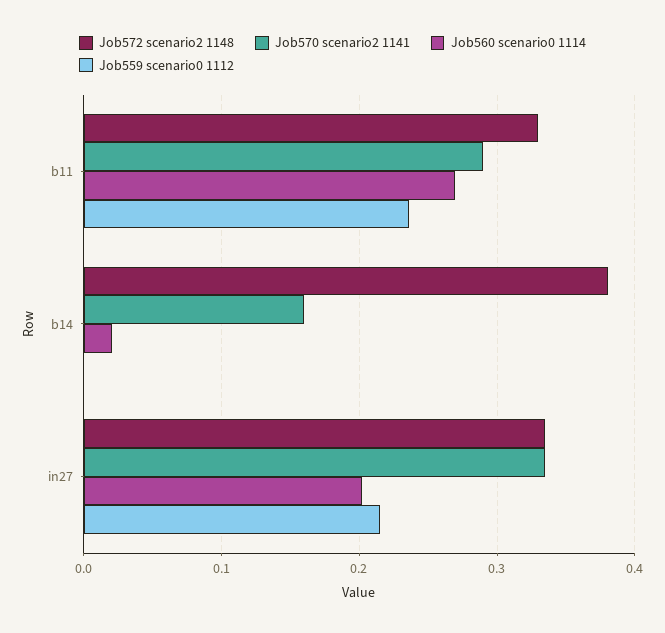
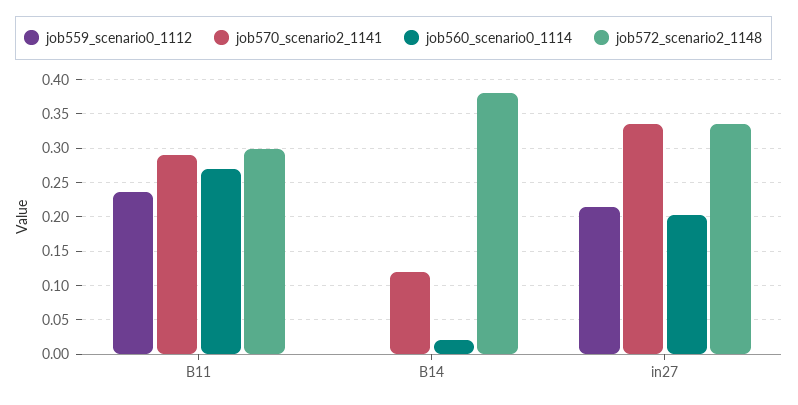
Job572 scenario2 1148, b11: 0.33 -> 0.3
Job570 scenario2 1141, b14: 0.16 -> 0.12

